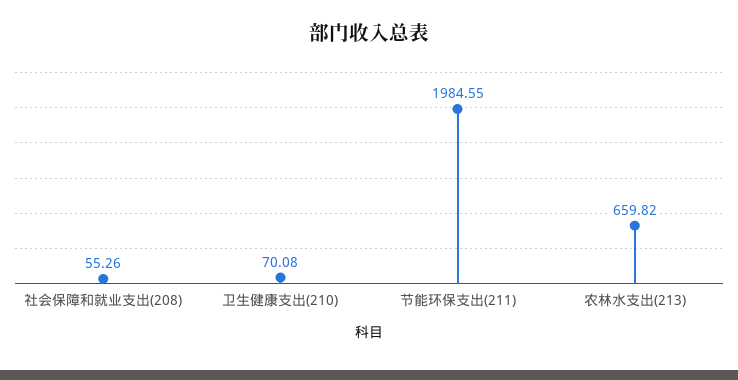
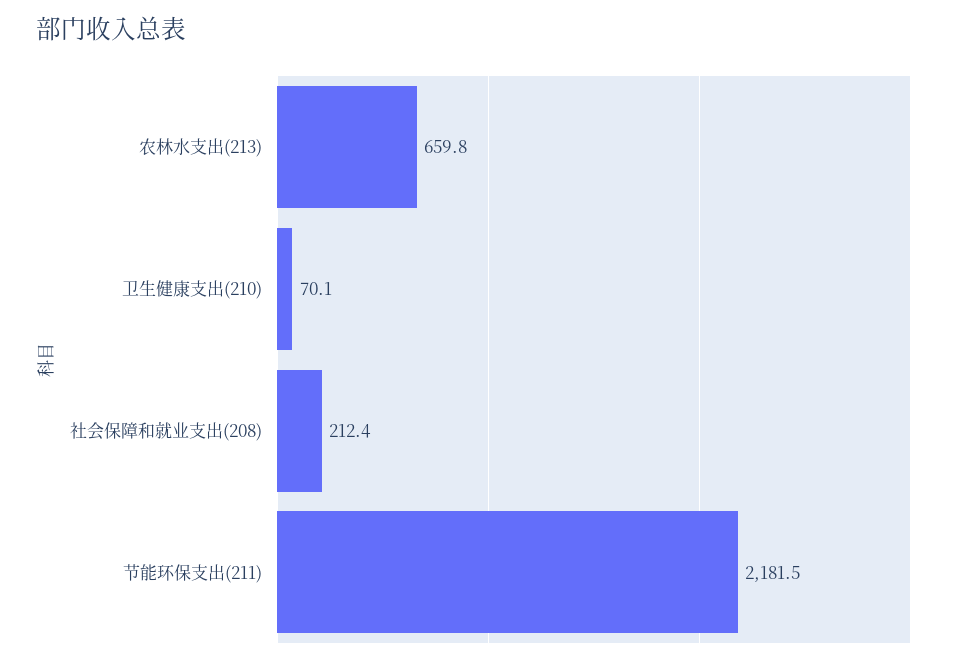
社会保障和就业支出(208): 55.26 -> 212.4
节能环保支出(211): 1984.55 -> 2181.5

